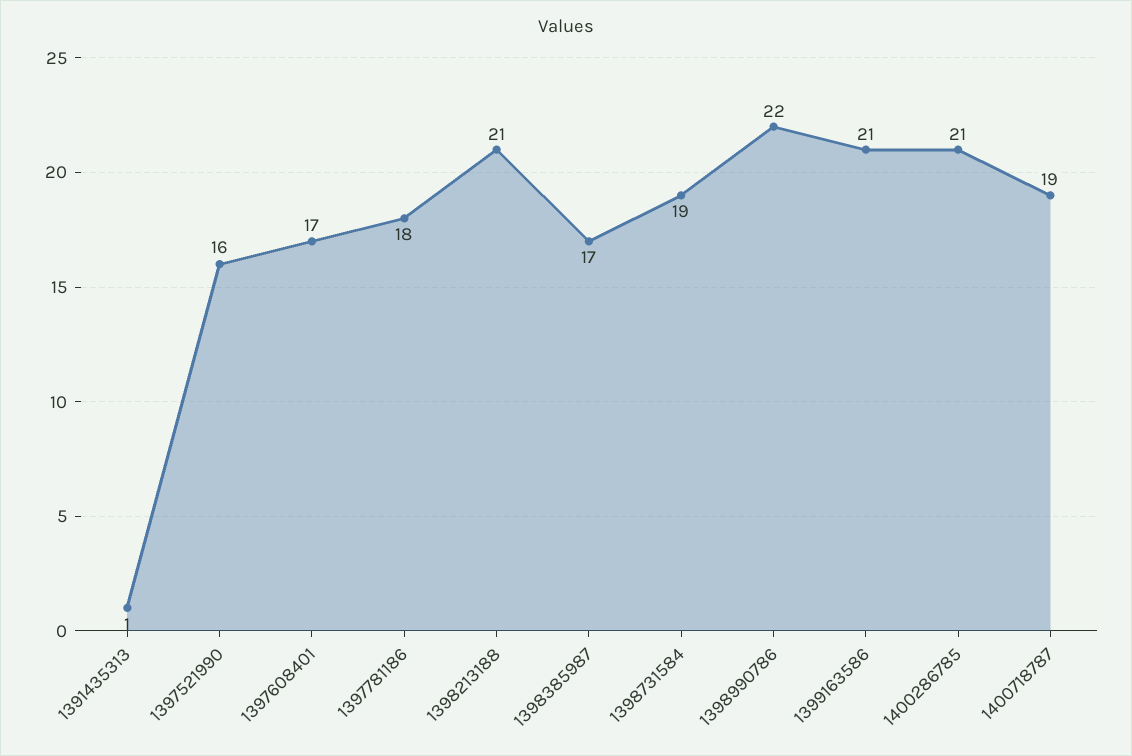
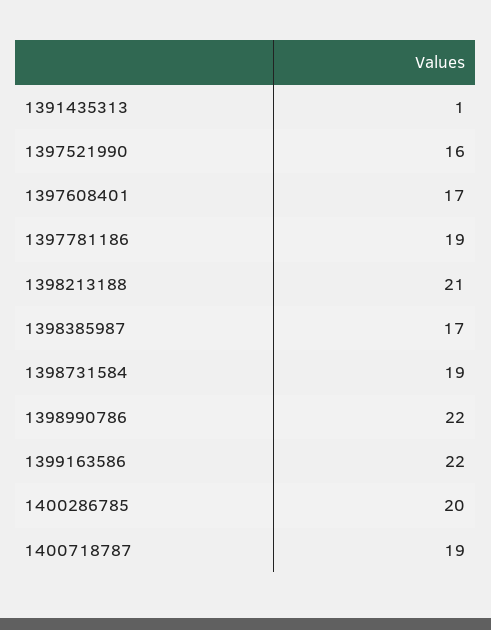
1397781186: 18 -> 19
1399163586: 21 -> 22
1400286785: 21 -> 20

